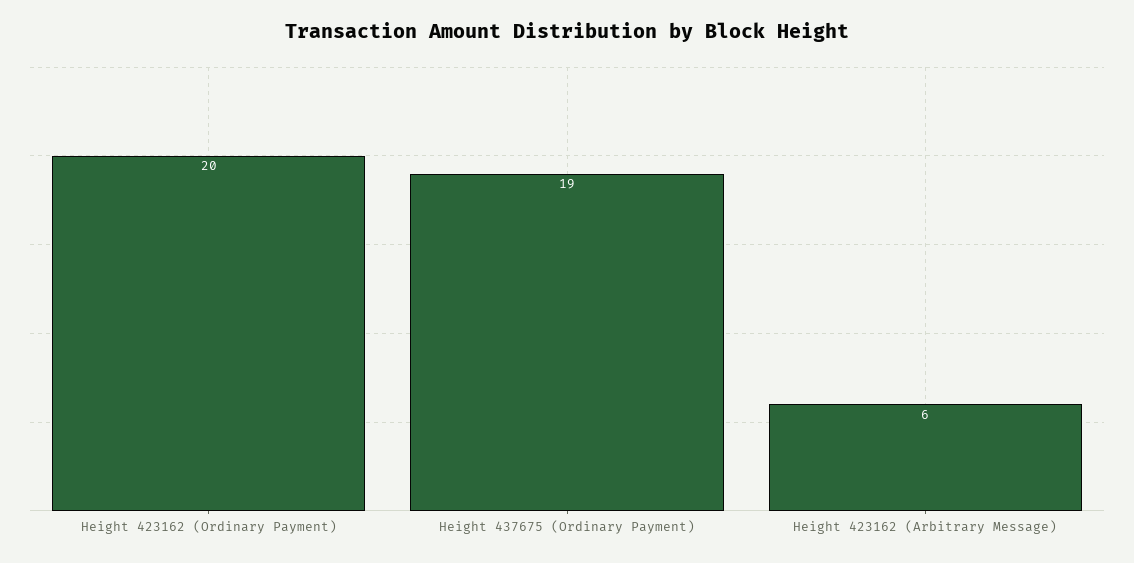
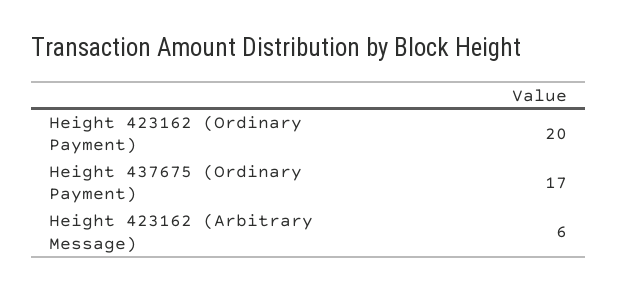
Height 437675 (Ordinary Payment): 19 -> 17

